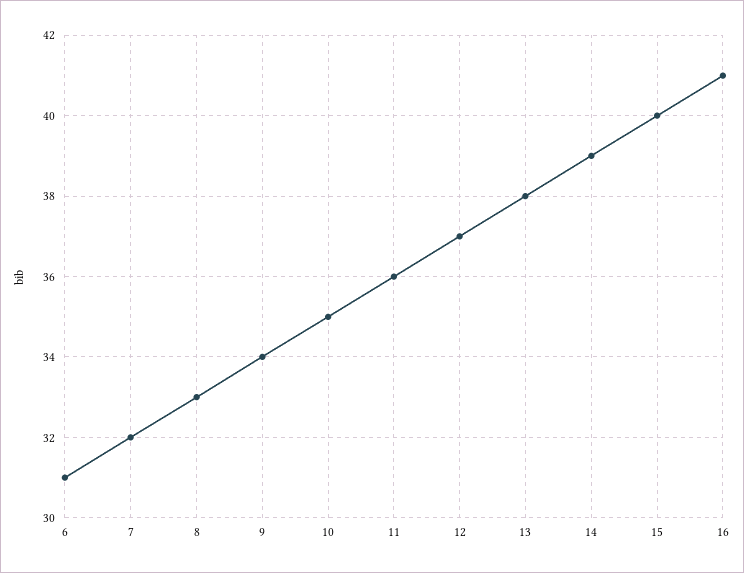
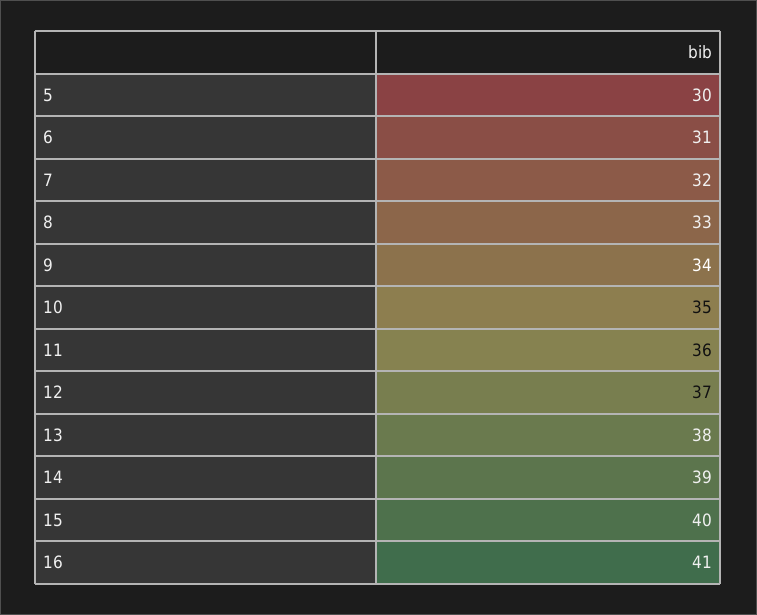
5: none -> 30

